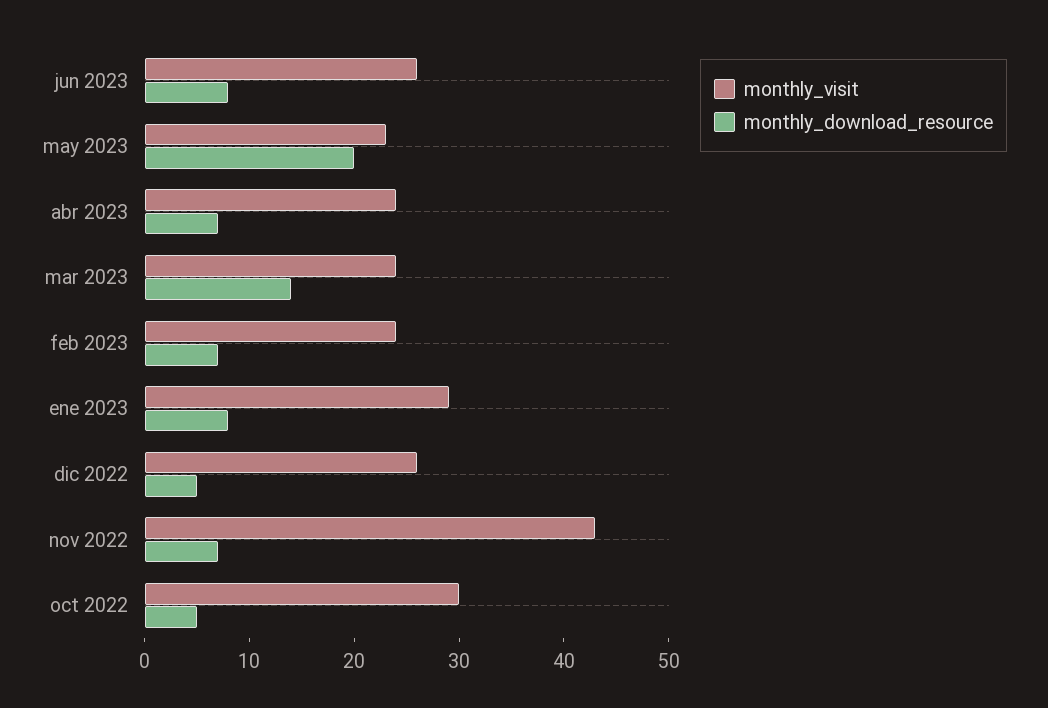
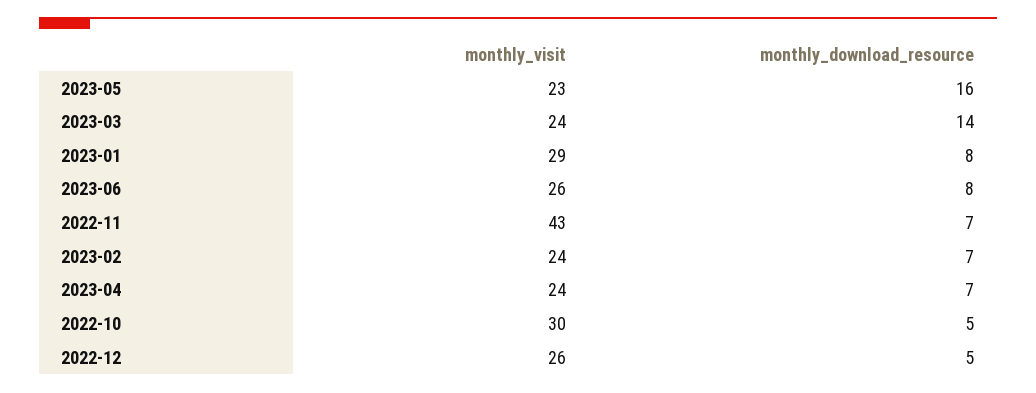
monthly_download_resource, may 2023: 20 -> 16

